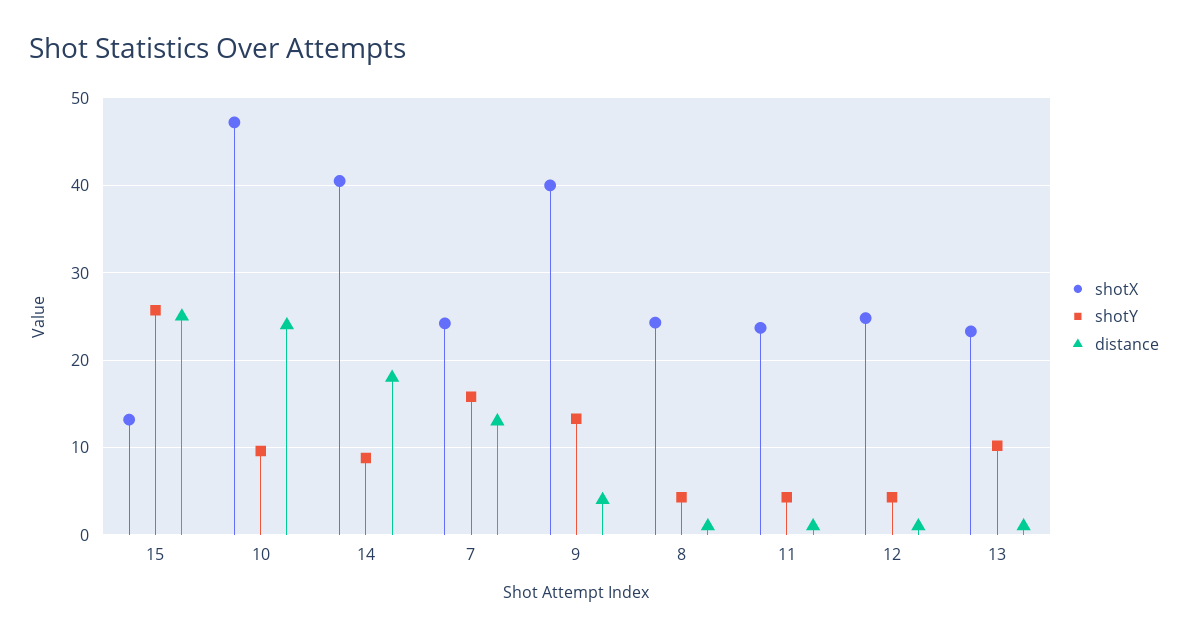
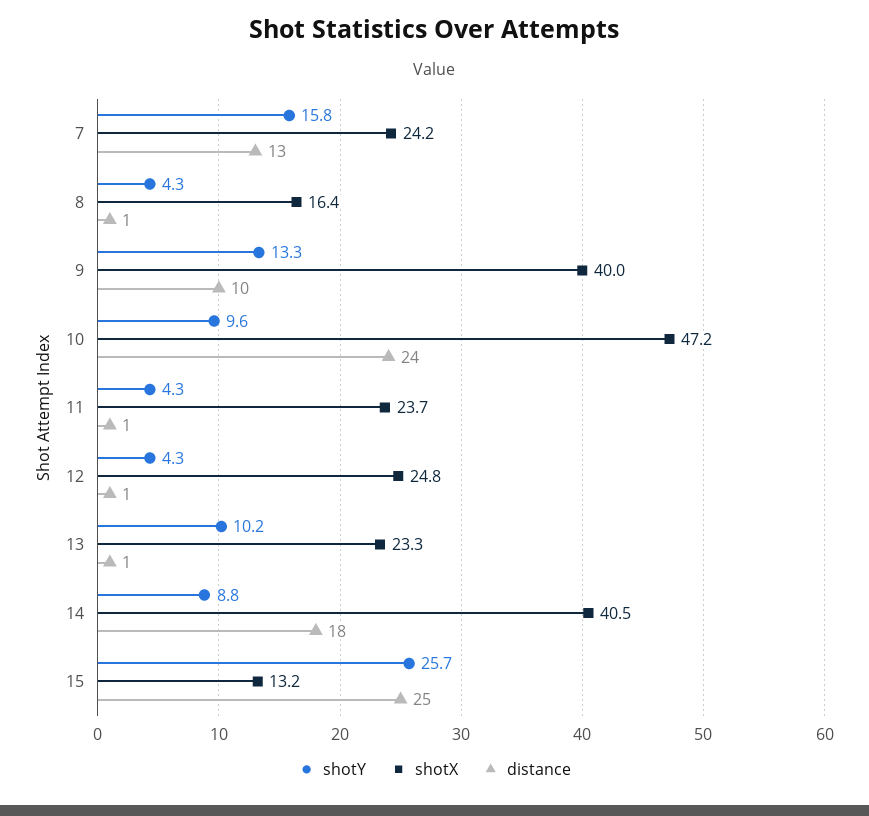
distance, 9: 4 -> 10
shotX, 8: 24 -> 16.4

